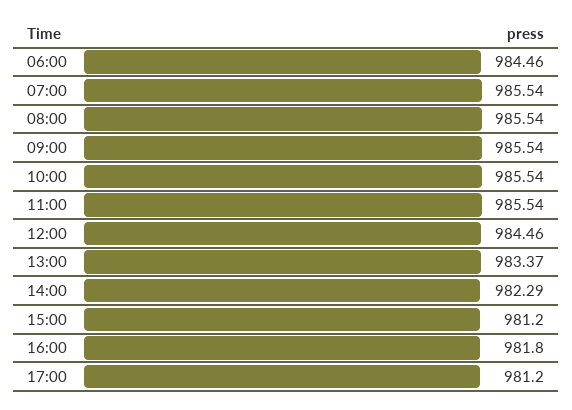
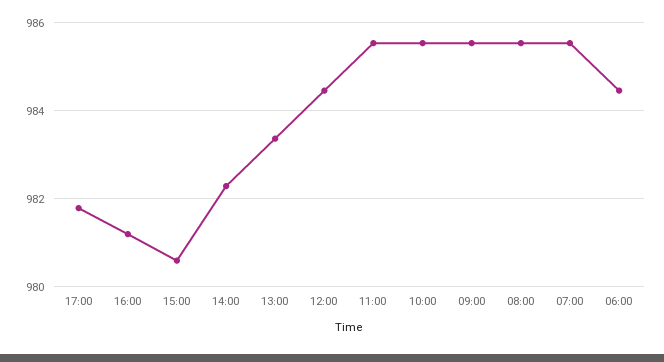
15:00: 981.2 -> 980.6
16:00: 981.8 -> 981.2
17:00: 981.2 -> 981.8

